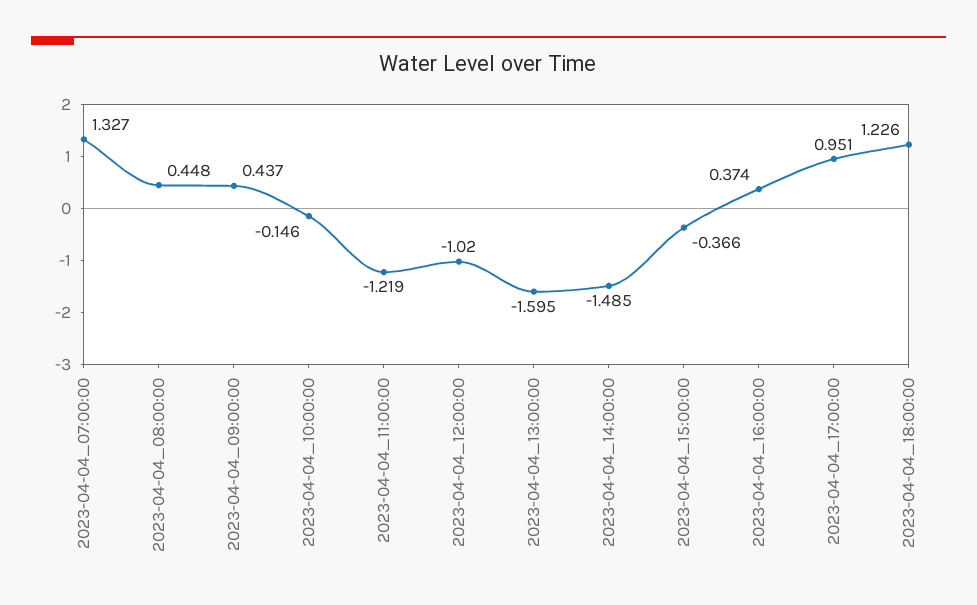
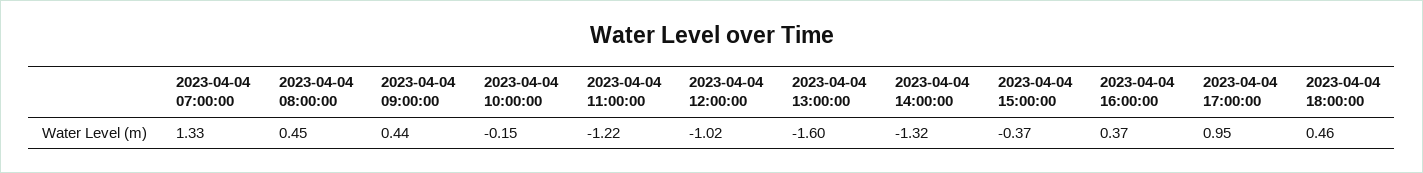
2023-04-04_14:00:00: -1.485 -> -1.32
2023-04-04_18:00:00: 1.226 -> 0.46

